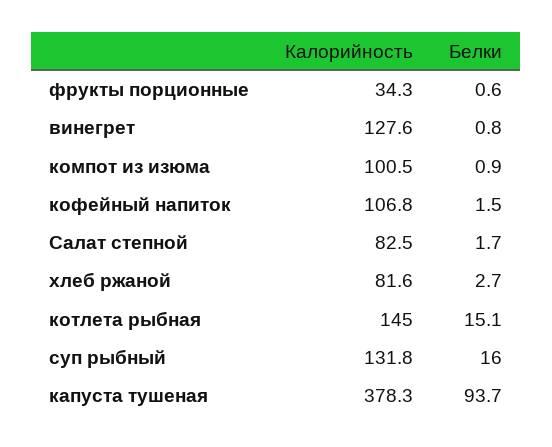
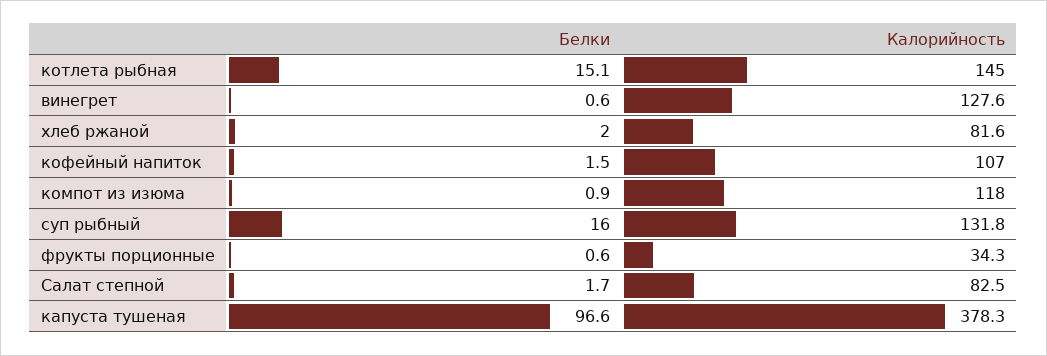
Белки, винегрет: 0.8 -> 0.6
Калорийность, компот из изюма: 100.5 -> 118
Калорийность, кофейный напиток: 106.8 -> 107
Белки, хлеб ржаной: 2.7 -> 2
Белки, капуста тушеная: 93.7 -> 96.6

